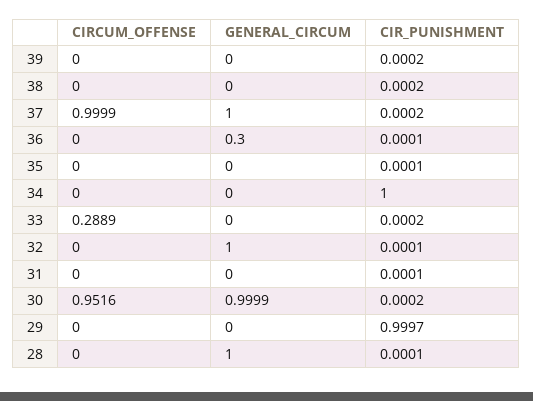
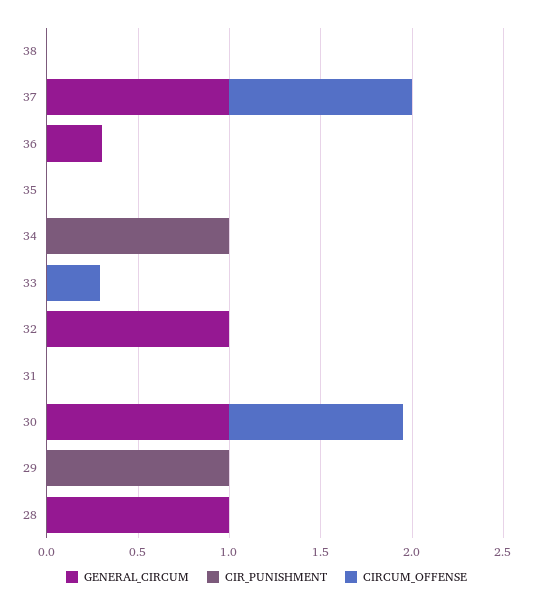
CIRCUM_OFFENSE, 39: 0 -> none
GENERAL_CIRCUM, 39: 0 -> none
CIR_PUNISHMENT, 39: 0.0002 -> none

